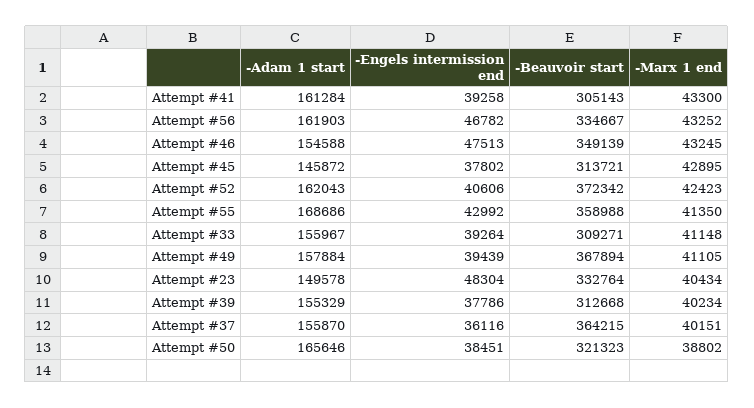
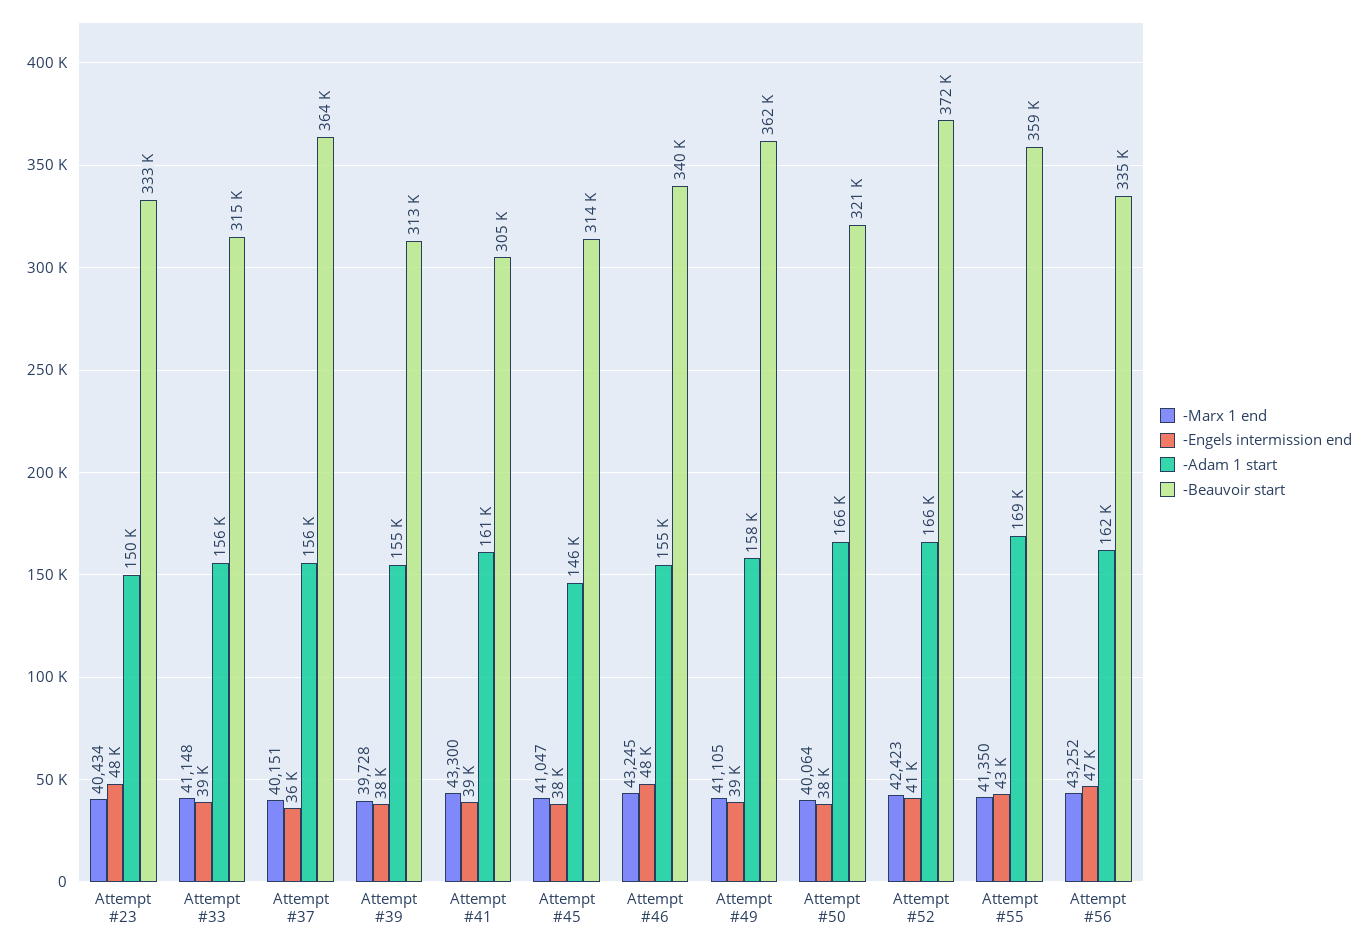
-Beauvoir start, Attempt #46: 349139 -> 340000
-Marx 1 end, Attempt #45: 42895 -> 41047
-Adam 1 start, Attempt #52: 162043 -> 166000
-Beauvoir start, Attempt #33: 309271 -> 315000
-Beauvoir start, Attempt #49: 367894 -> 362000
-Marx 1 end, Attempt #39: 40234 -> 39728
-Marx 1 end, Attempt #50: 38802 -> 40064

